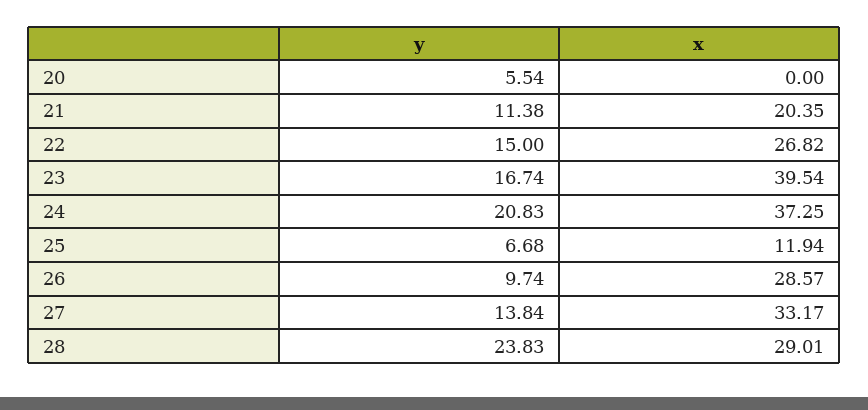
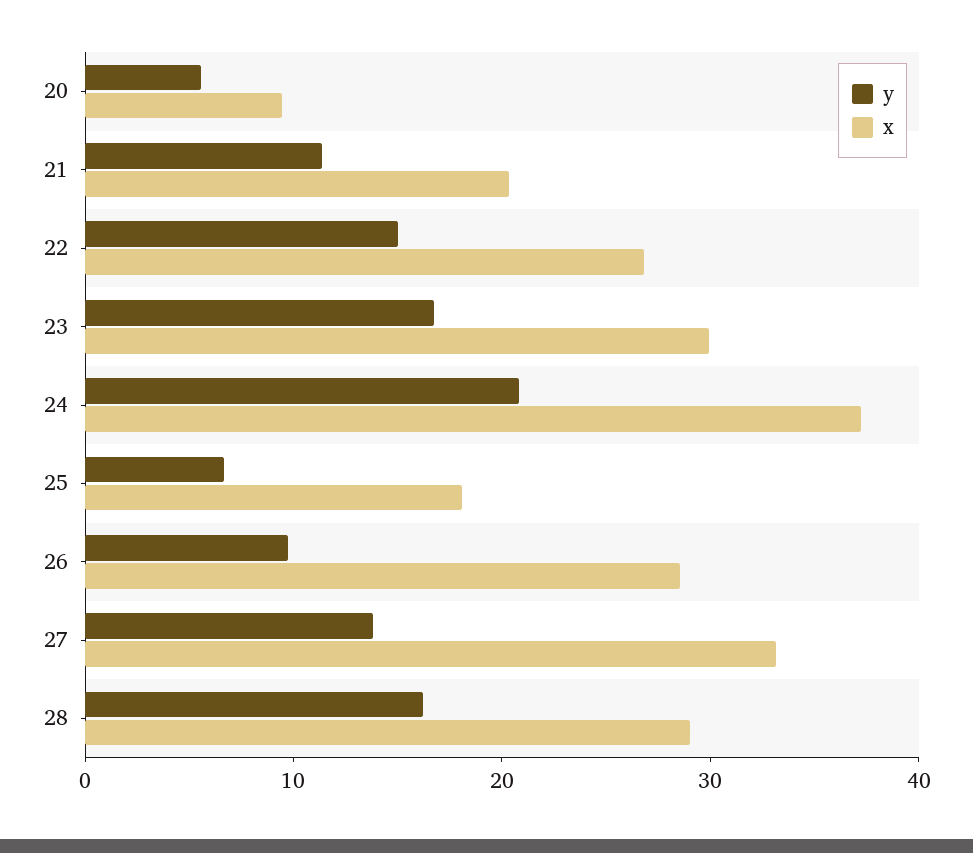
x, 20: 0 -> 10
x, 23: 39.54 -> 30
x, 25: 11.94 -> 18
y, 28: 23.83 -> 16

